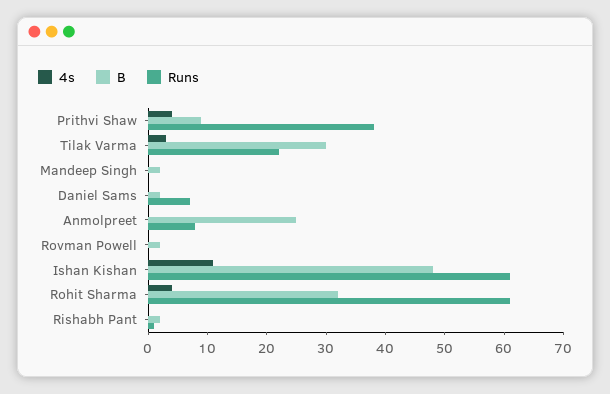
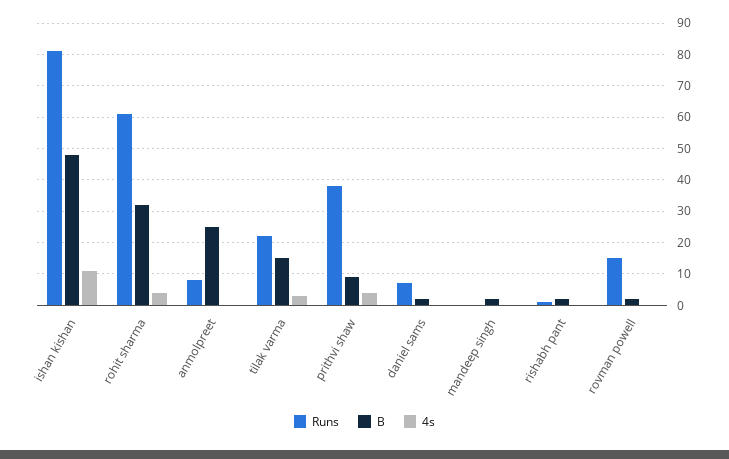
B, Tilak Varma: 30 -> 15
Runs, Rovman Powell: 0 -> 15
Runs, Ishan Kishan: 60 -> 80

